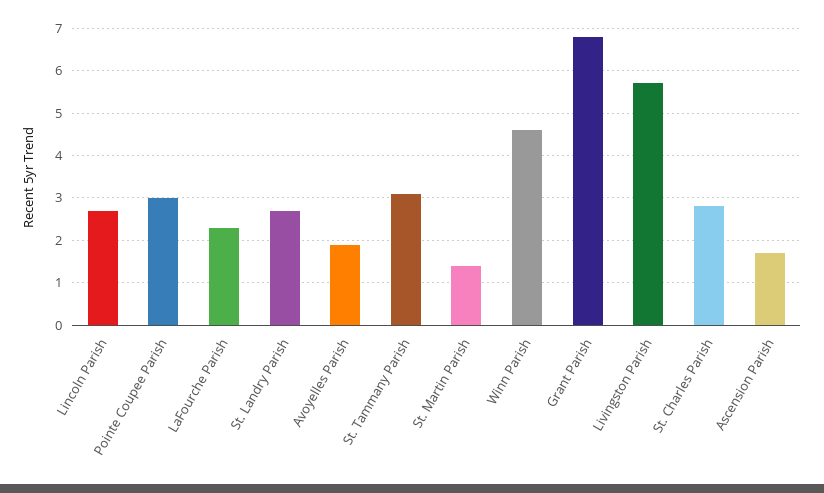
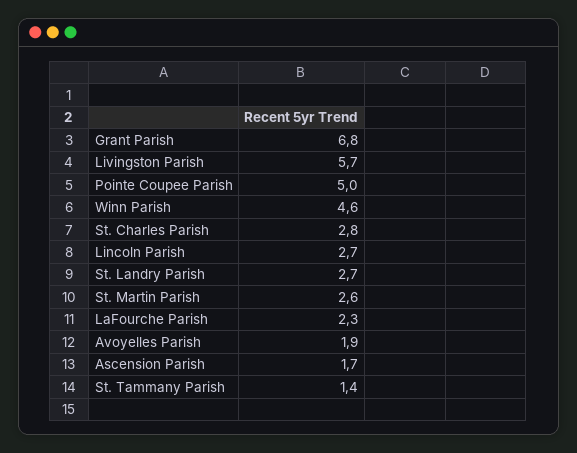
Pointe Coupee Parish: 3 -> 5
St. Tammany Parish: 3 -> 1.4
St. Martin Parish: 1.5 -> 2.6

